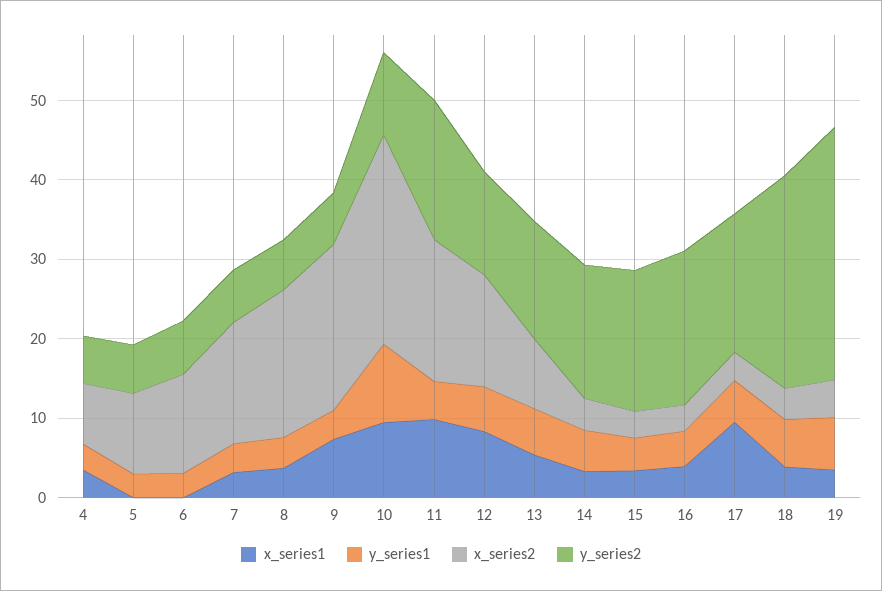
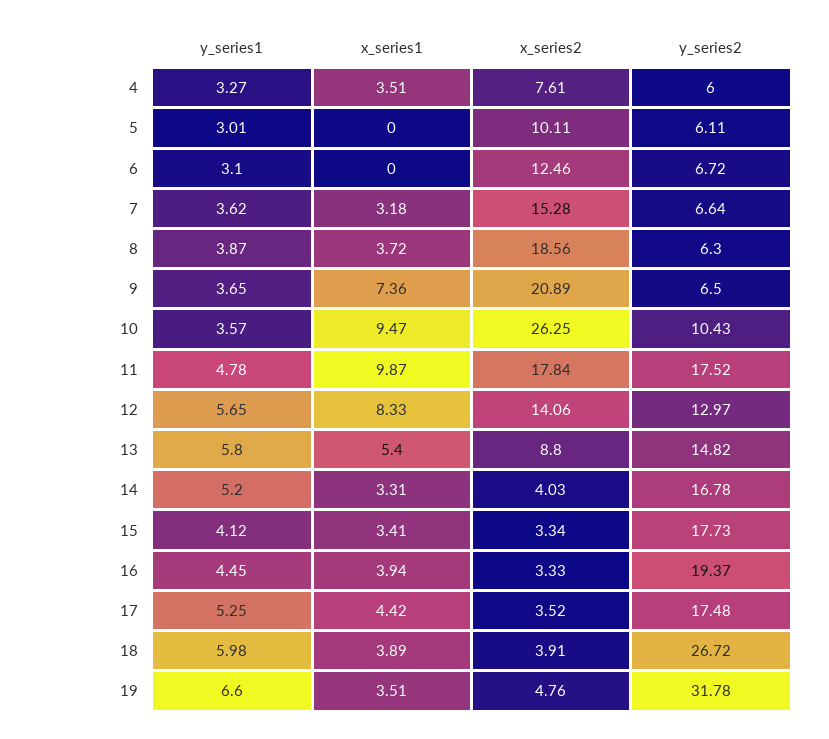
y_series1, 10: 10 -> 3.57
x_series1, 17: 10 -> 4.42

